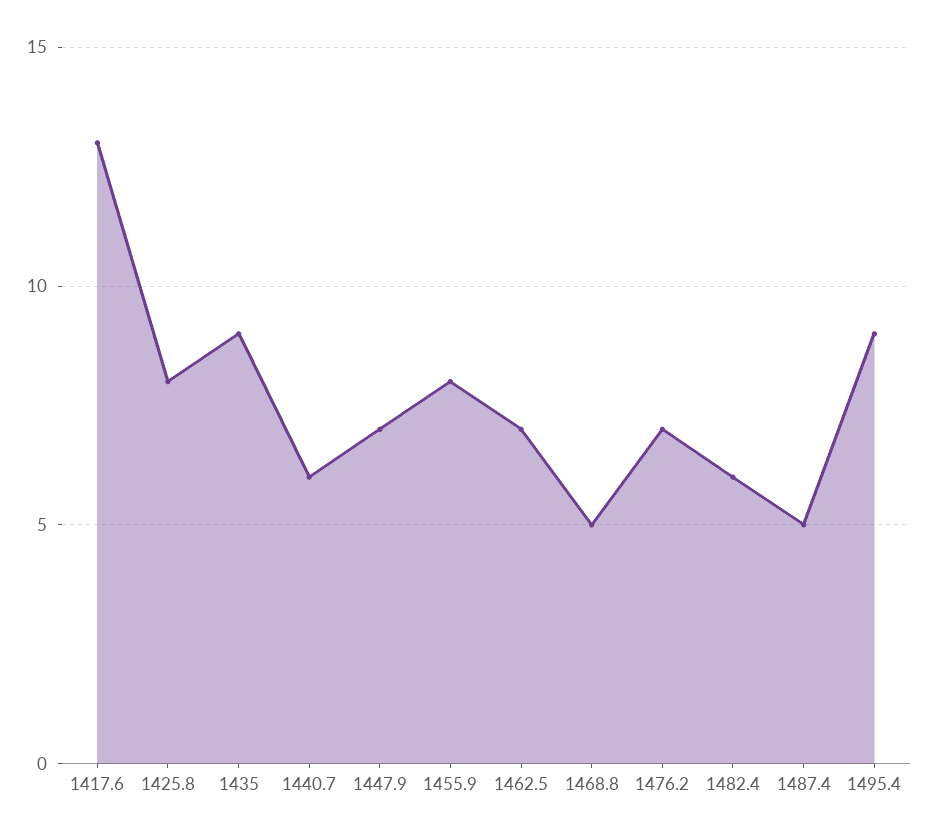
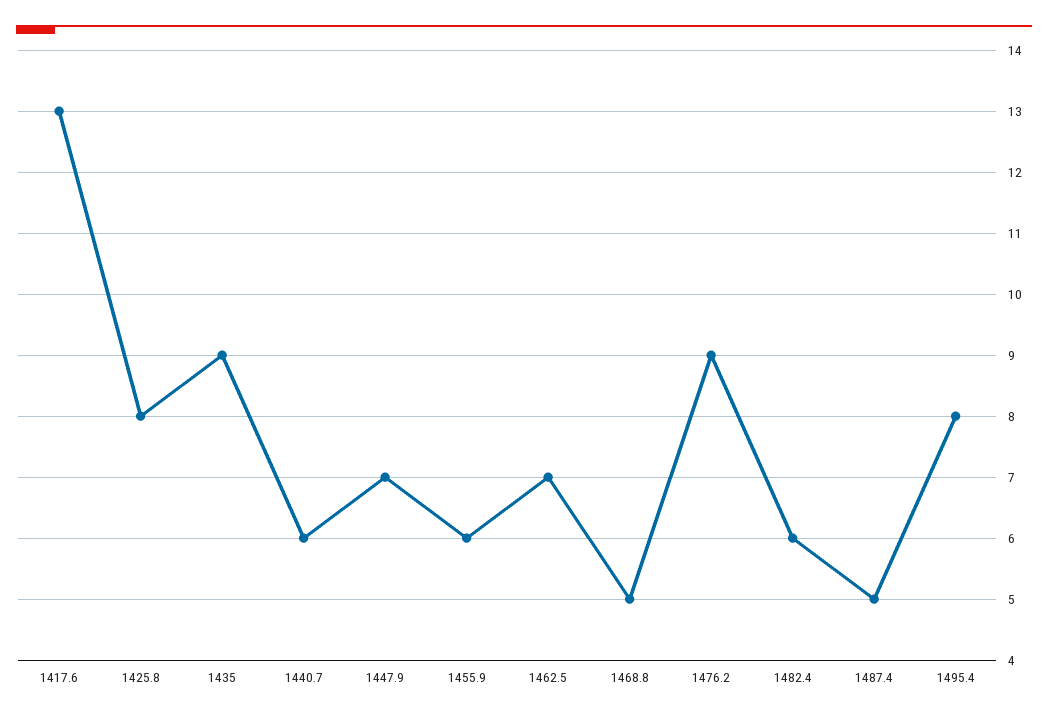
1455.9: 8 -> 6
1476.2: 7 -> 9
1495.4: 9 -> 8

